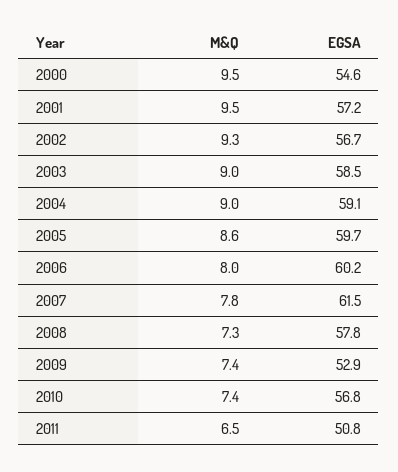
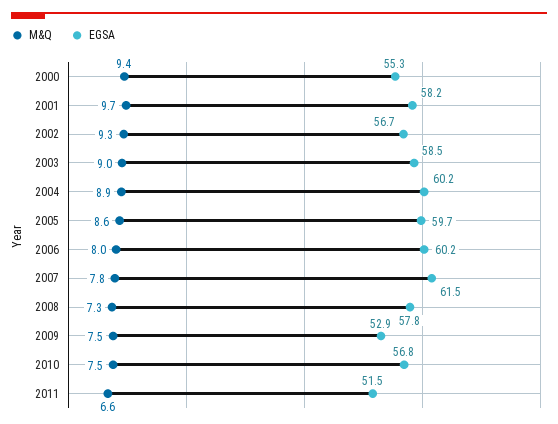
M&Q, 2000: 9.5 -> 9.4
EGSA, 2000: 54.6 -> 55.3
M&Q, 2001: 9.5 -> 9.7
EGSA, 2001: 57.2 -> 58.2
M&Q, 2004: 9 -> 8.9
EGSA, 2004: 59.1 -> 60.2
M&Q, 2009: 7.4 -> 7.5
M&Q, 2010: 7.4 -> 7.5
M&Q, 2011: 6.5 -> 6.6
EGSA, 2011: 50.8 -> 51.5

